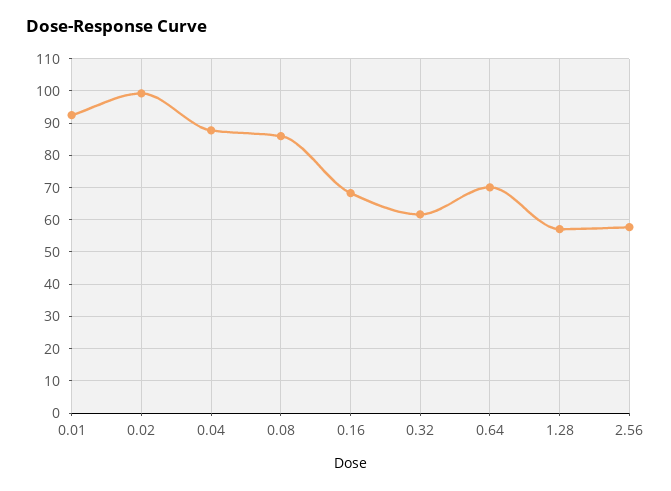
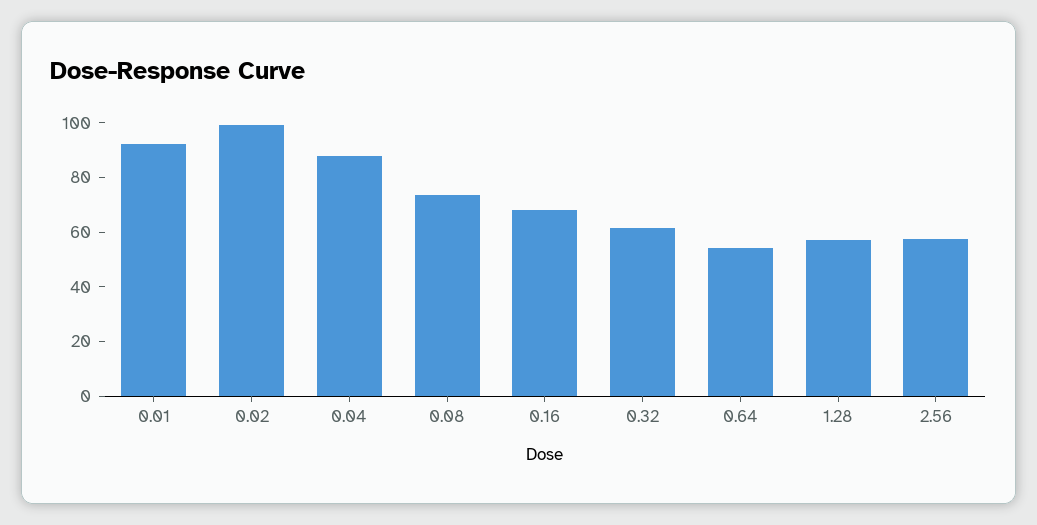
0.08: 86 -> 75
0.64: 70 -> 55

